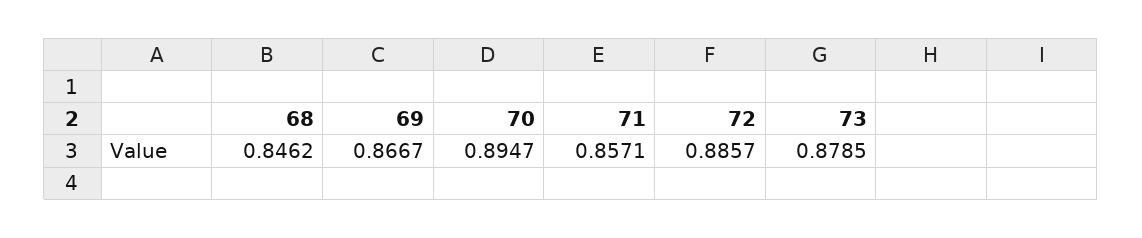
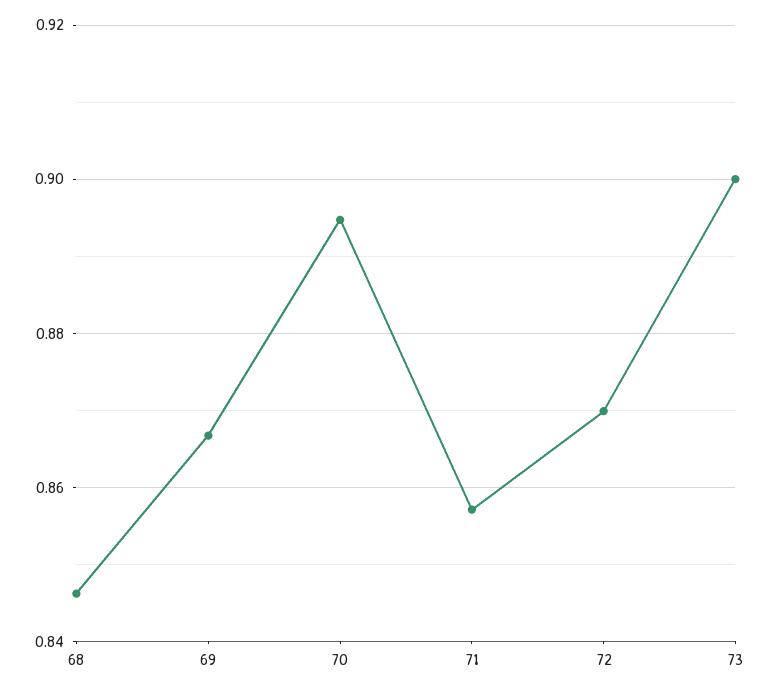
72: 0.8857 -> 0.87
73: 0.8785 -> 0.9

